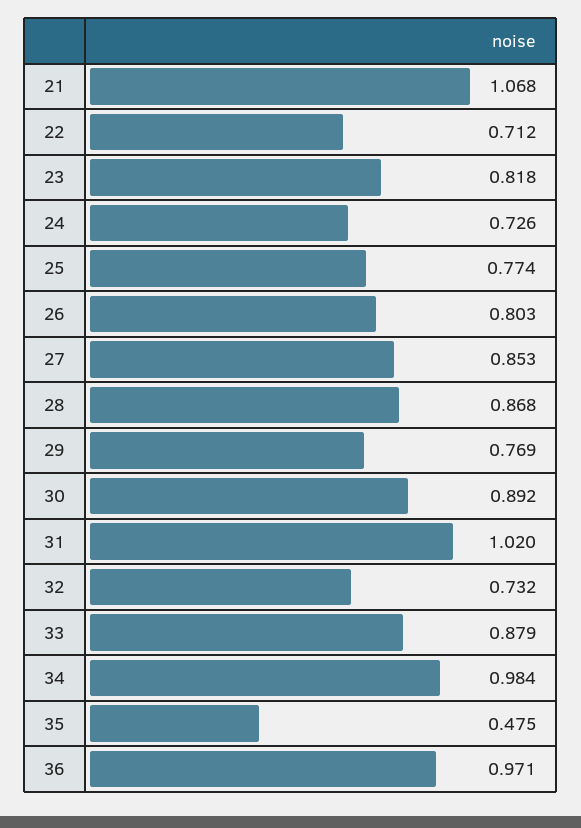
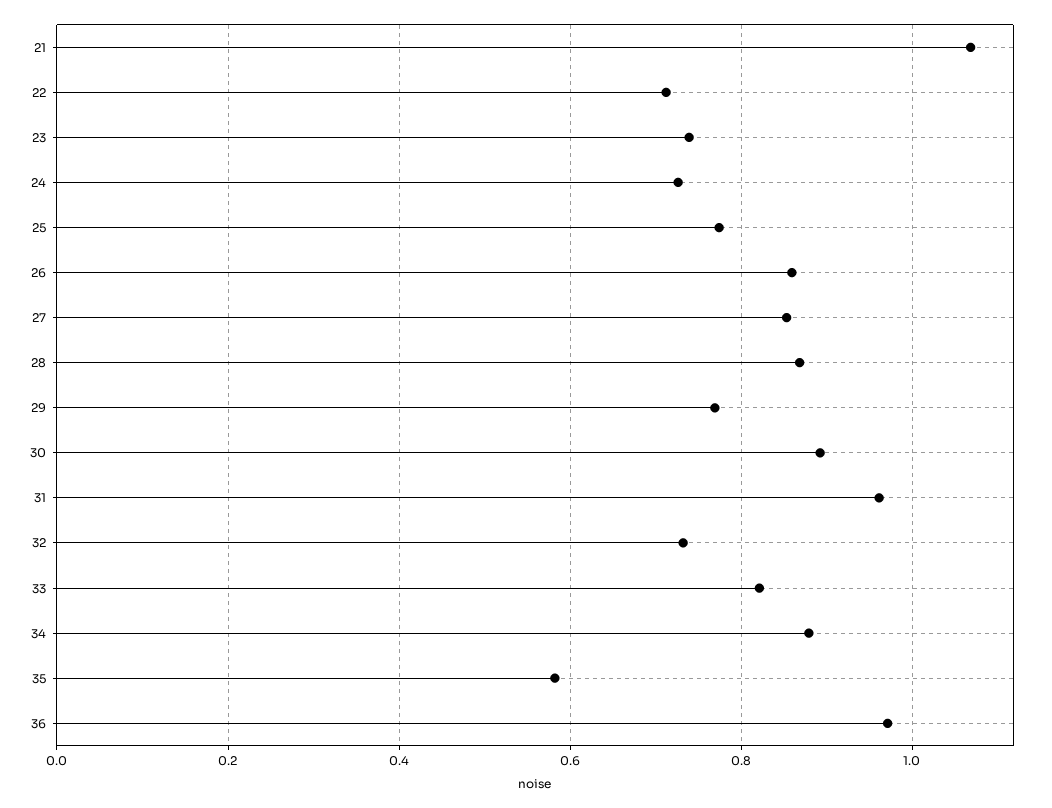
23: 0.818 -> 0.74
26: 0.803 -> 0.86
31: 1.02 -> 0.96
33: 0.879 -> 0.82
34: 0.984 -> 0.88
35: 0.475 -> 0.58

